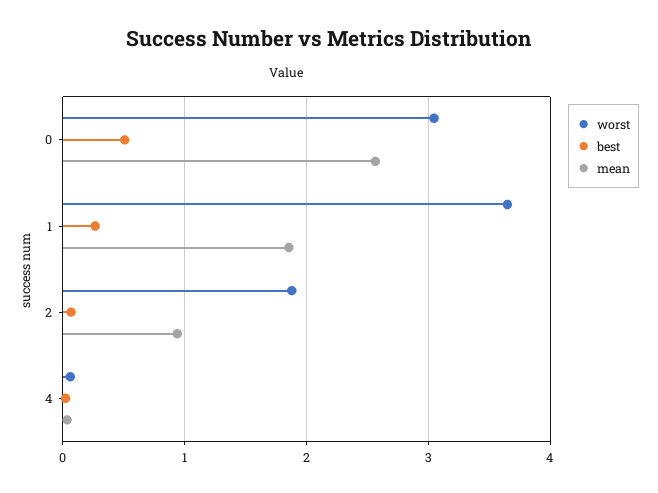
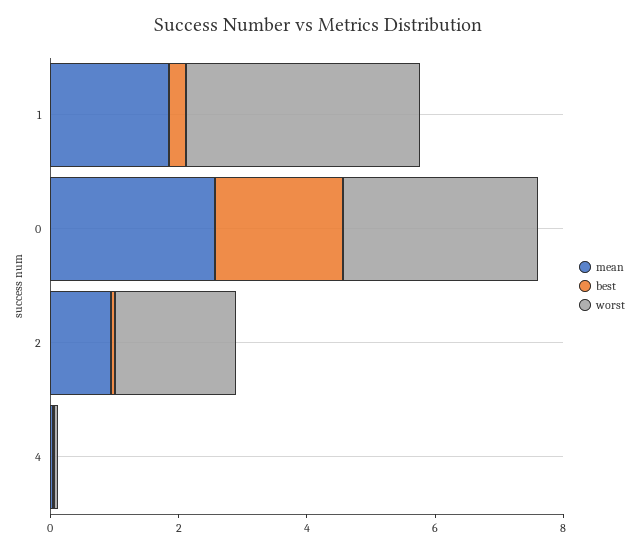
best, 0: 0.5 -> 2

